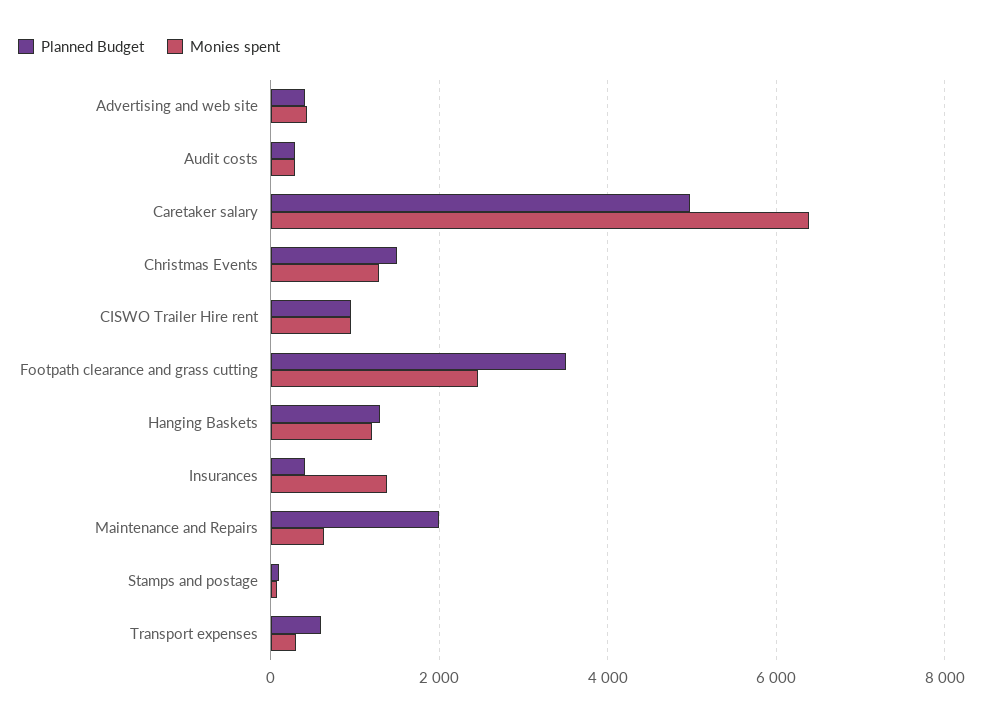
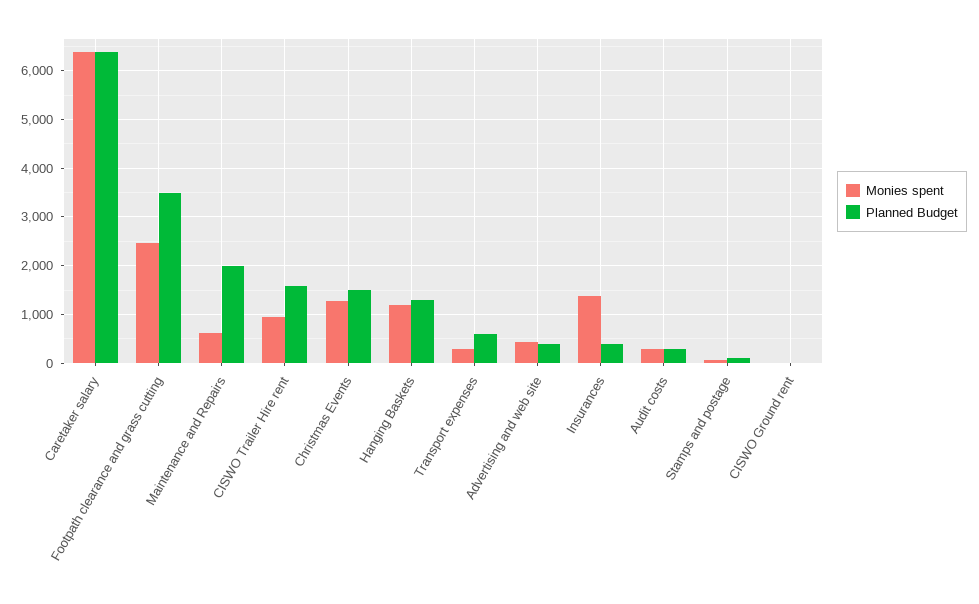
Planned Budget, Caretaker salary: 5000 -> 6400
Planned Budget, CISWO Trailer Hire rent: 1000 -> 1600
Monies spent, CISWO Ground rent: none -> 0
Planned Budget, CISWO Ground rent: none -> 0

